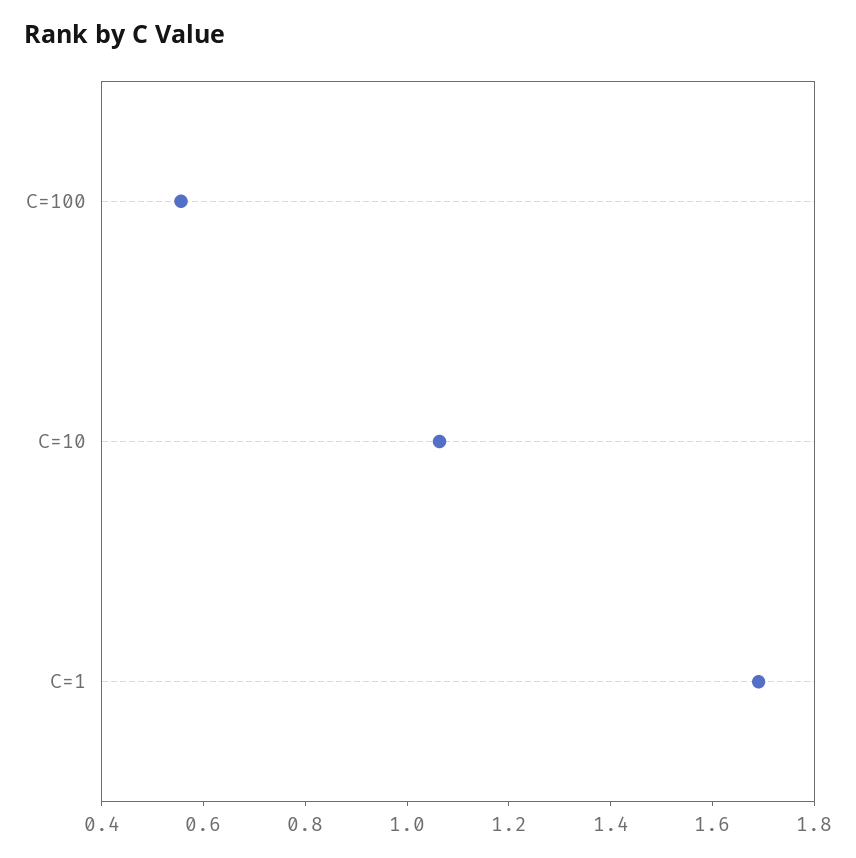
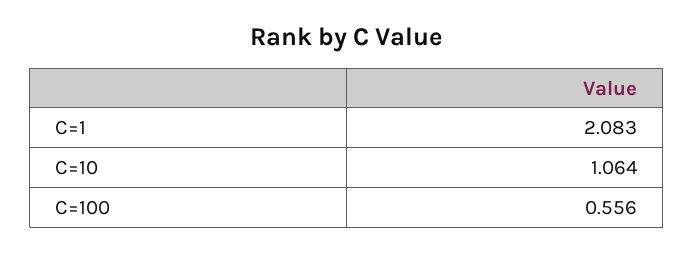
C=1: 1.7 -> 2.083

